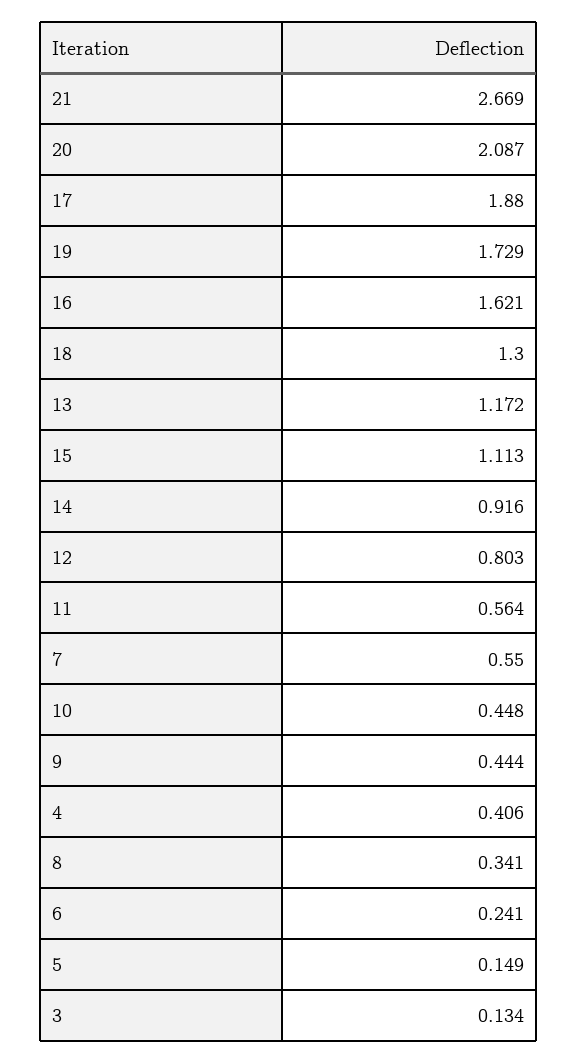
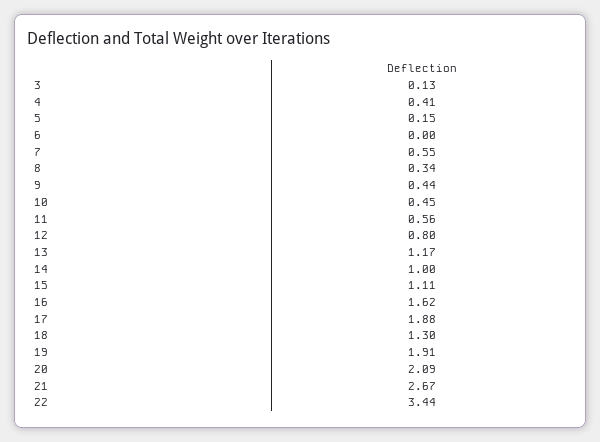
19: 1.729 -> 1.91
14: 0.916 -> 1
6: 0.241 -> 0
22: none -> 3.44

